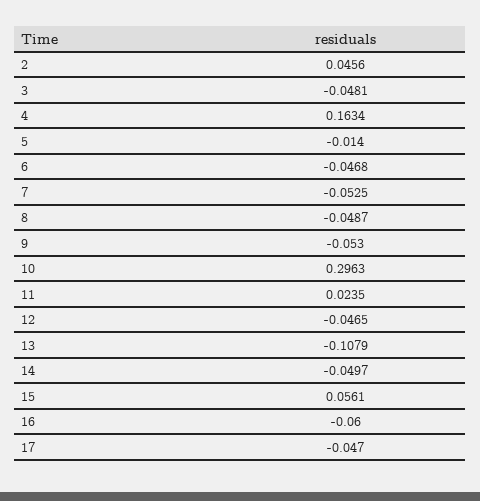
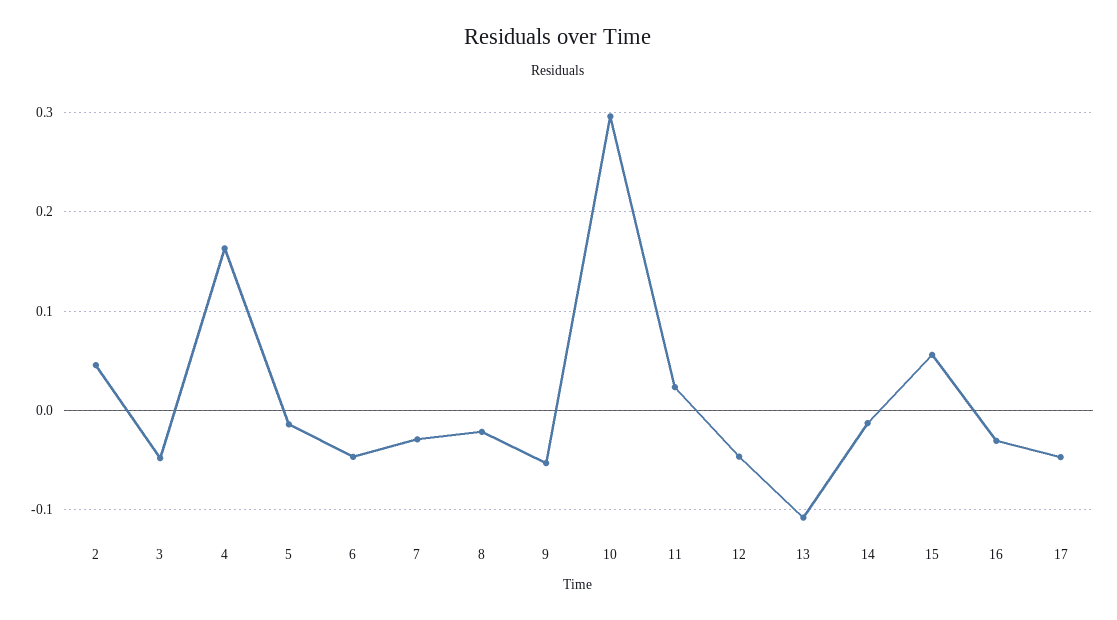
7: -0.0525 -> -0.03
8: -0.0487 -> -0.02
14: -0.0497 -> -0.01
16: -0.06 -> -0.03

